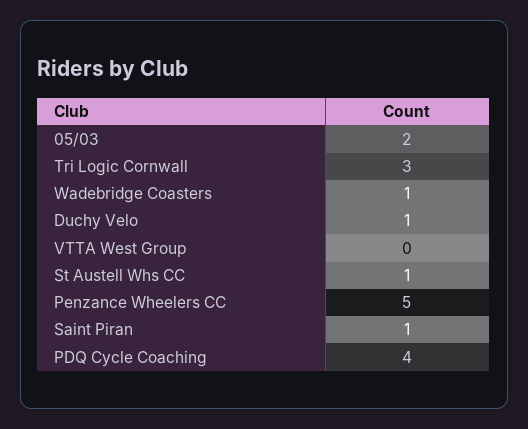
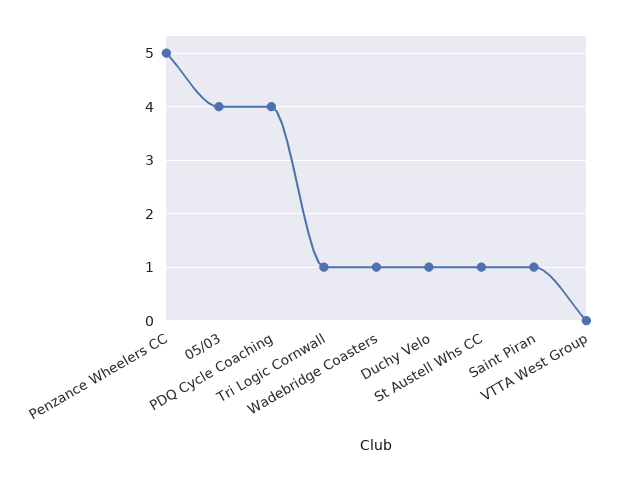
05/03: 2 -> 4
Tri Logic Cornwall: 3 -> 1

